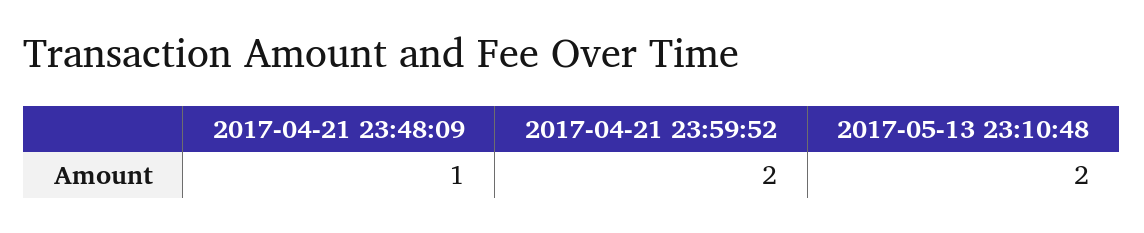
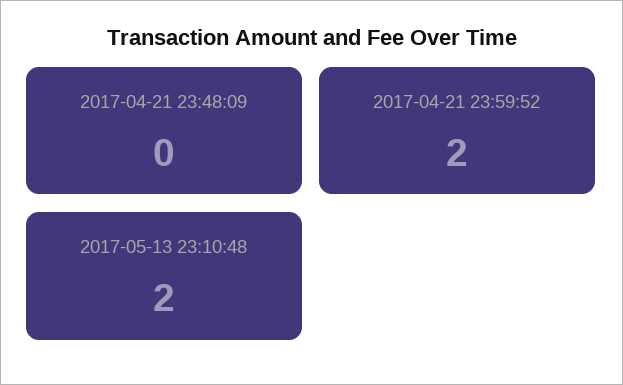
2017-04-21 23:48:09: 1 -> 0

